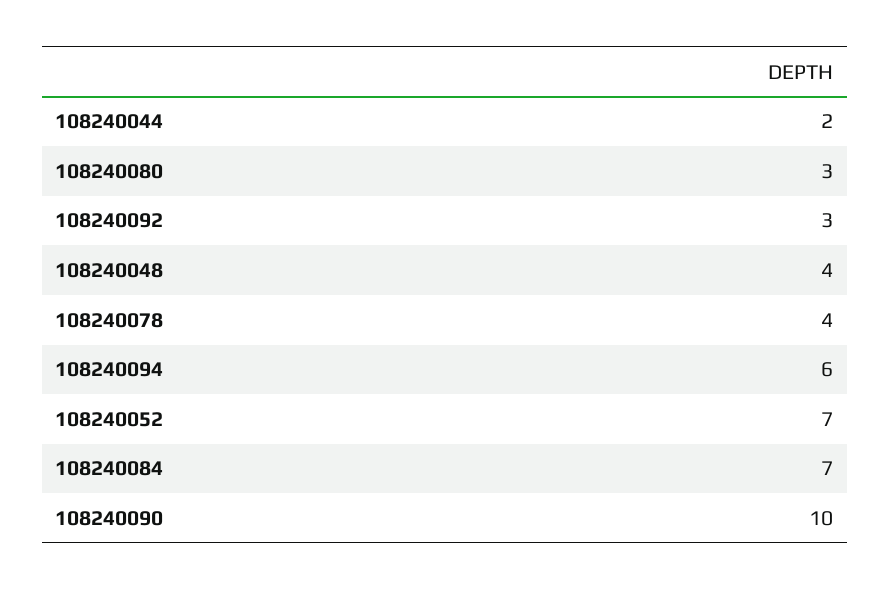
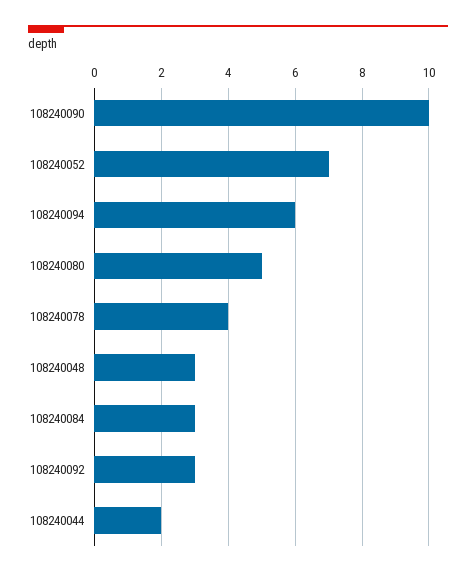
108240080: 3 -> 5
108240048: 4 -> 3
108240084: 7 -> 3

